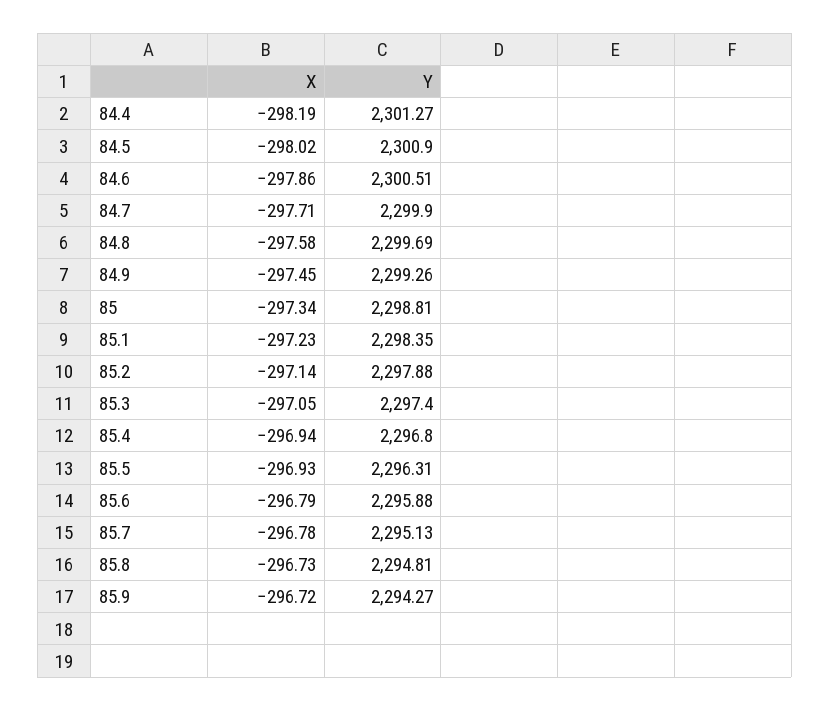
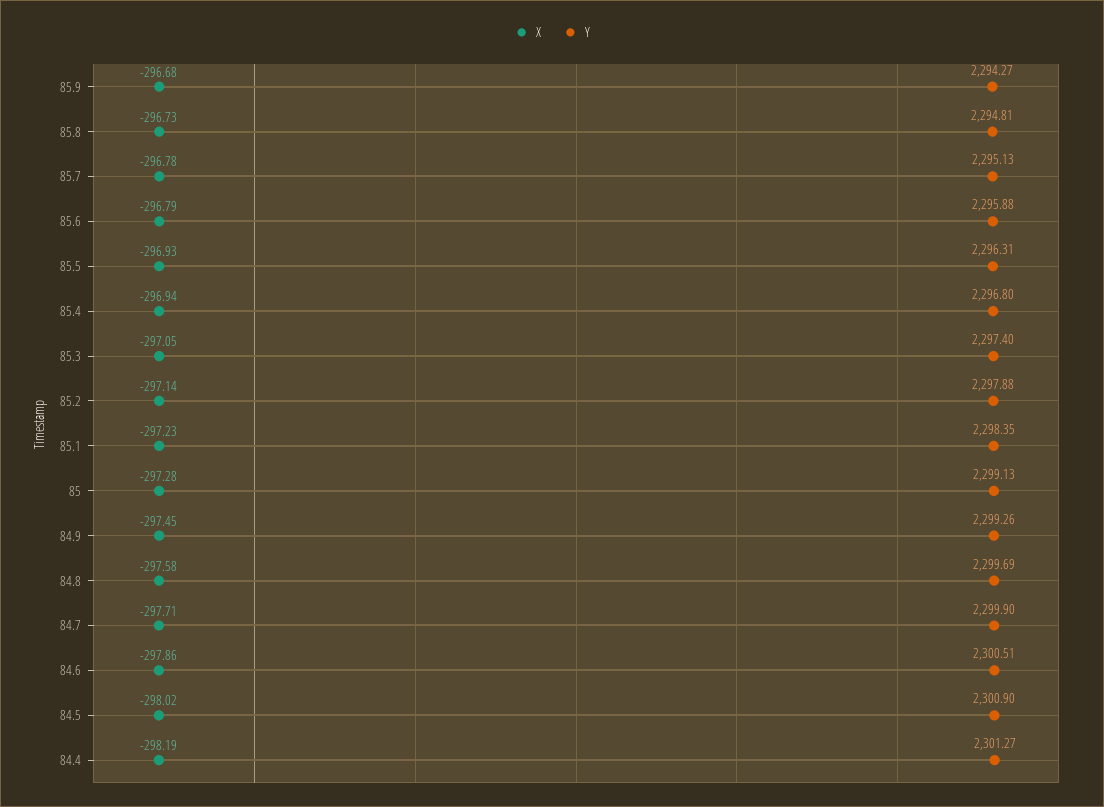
X, 85: -297.34 -> -297.28
Y, 85: 2298.81 -> 2299.13
X, 85.9: -296.72 -> -296.68

